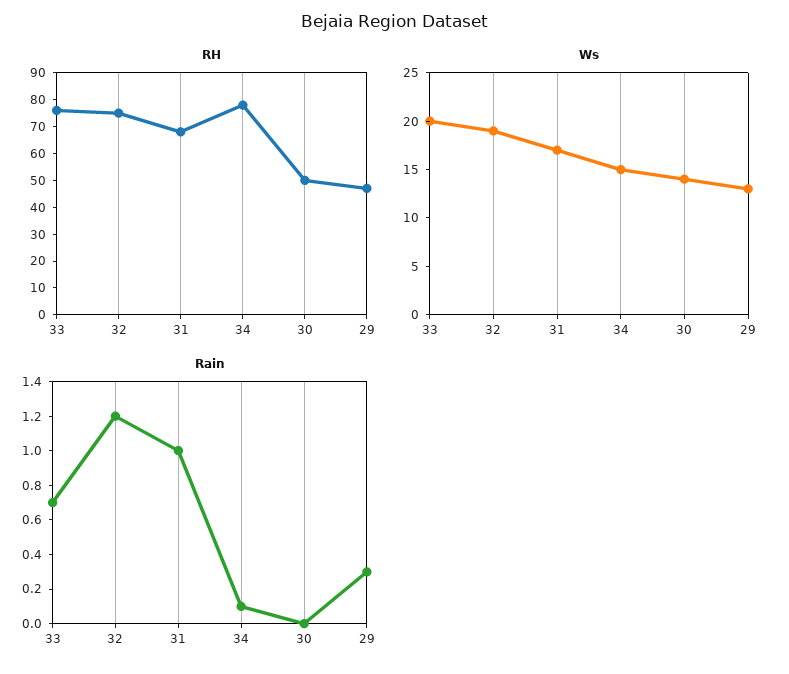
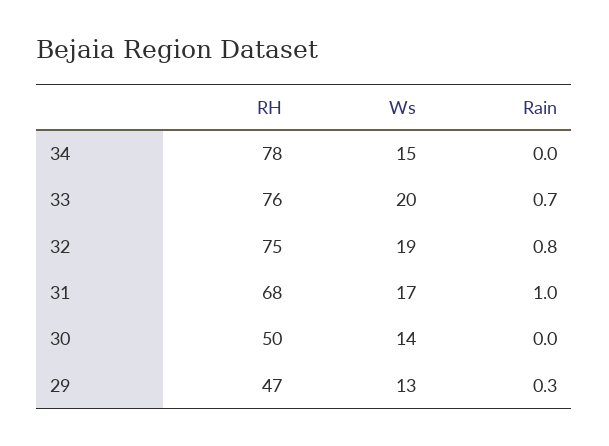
Rain, 32: 1.2 -> 0.8
Rain, 34: 0.1 -> 0

